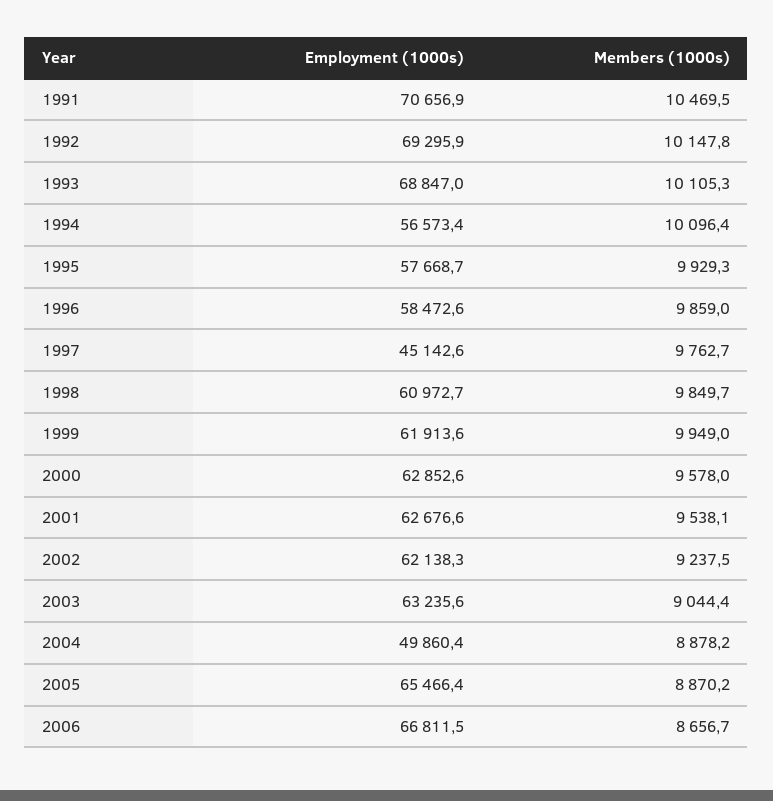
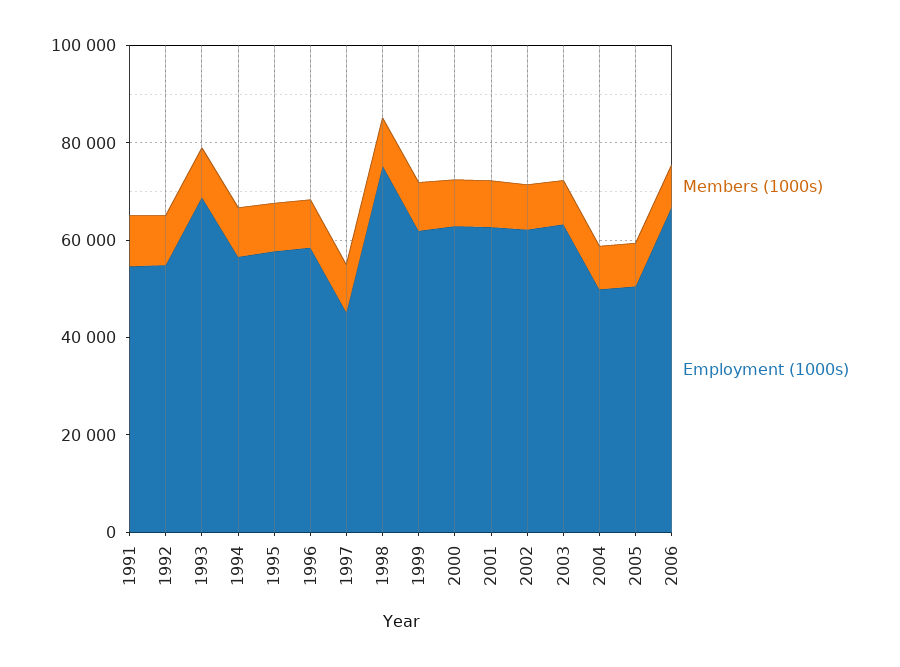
Employment (1000s), 1991: 70656.9 -> 55000
Employment (1000s), 1992: 69295.9 -> 55000
Employment (1000s), 1998: 60972.7 -> 75000
Employment (1000s), 2005: 65466.4 -> 50000

